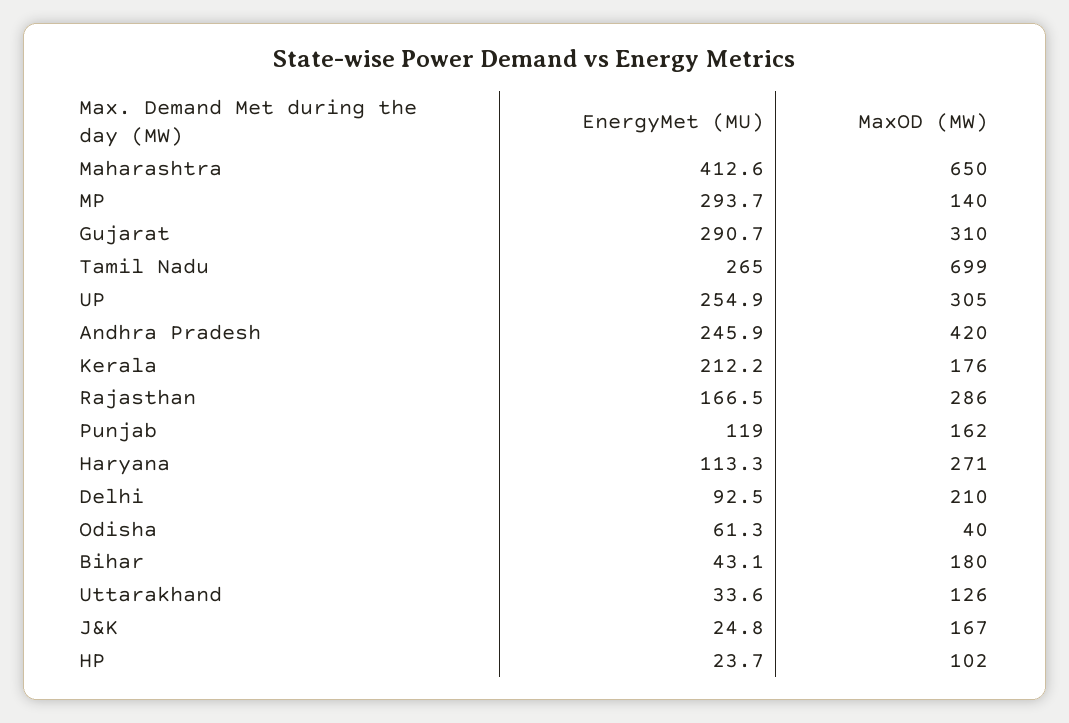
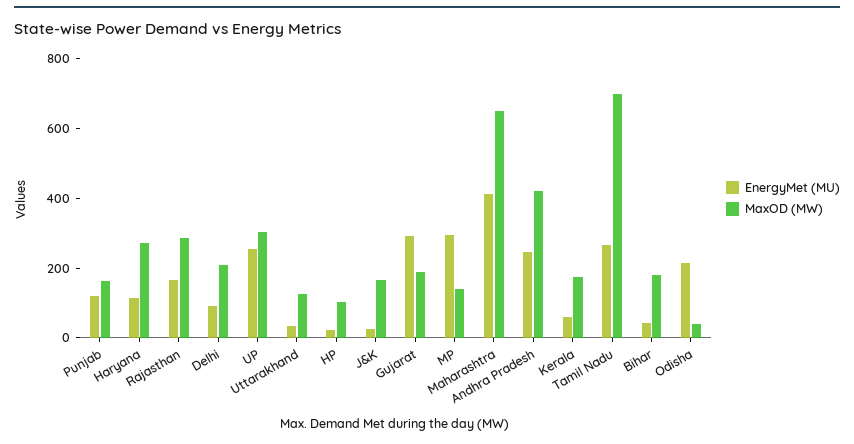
MaxOD (MW), Gujarat: 310 -> 200
EnergyMet (MU), Kerala: 212.2 -> 50
EnergyMet (MU), Odisha: 61.3 -> 200

